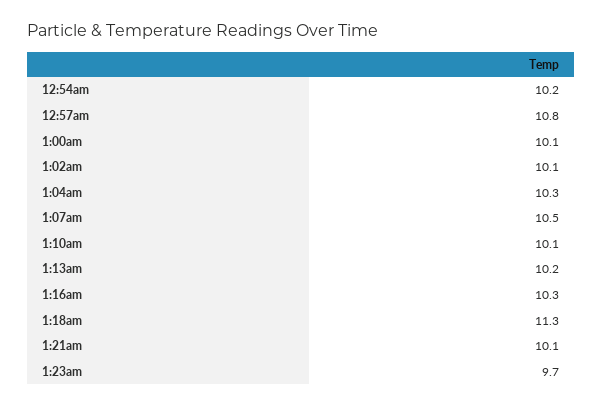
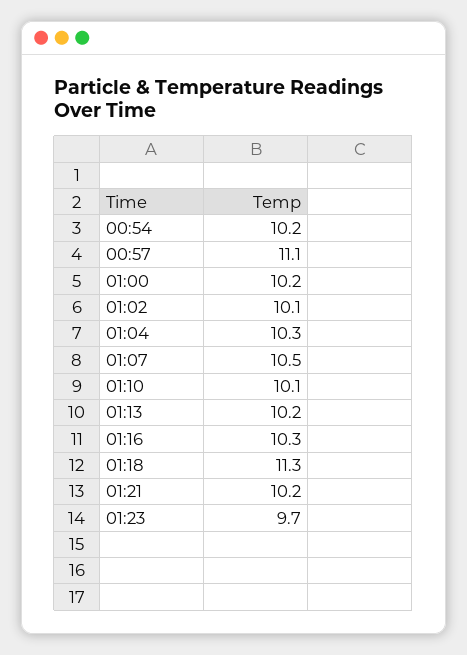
12:57am: 10.8 -> 11.1
1:00am: 10.1 -> 10.2
1:21am: 10.1 -> 10.2

